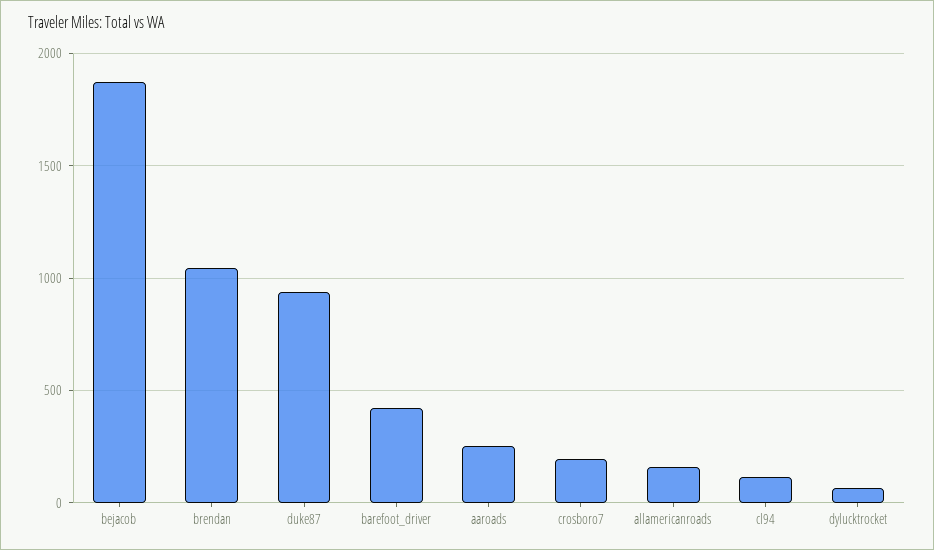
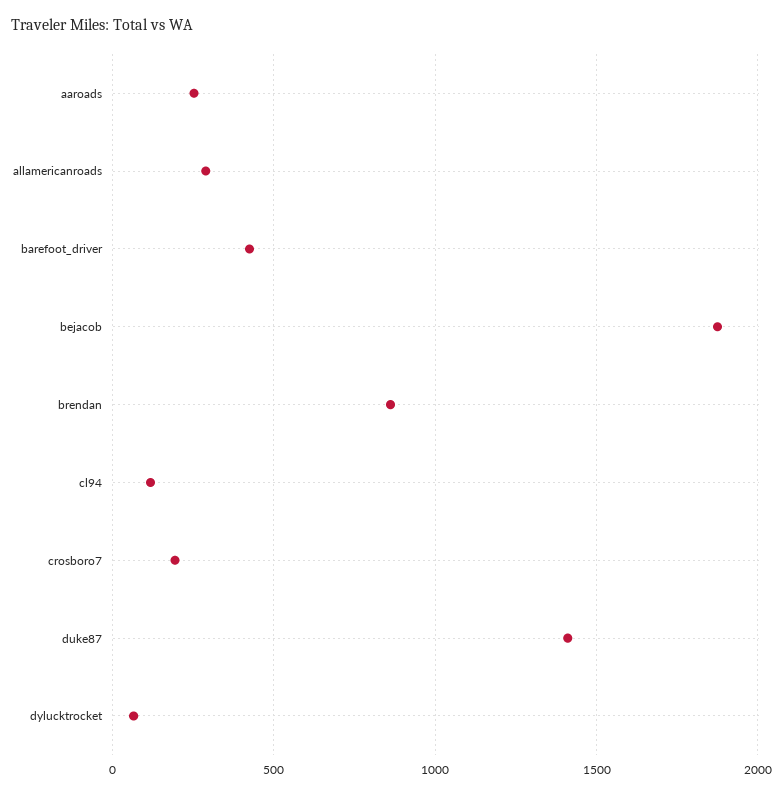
brendan: 1050 -> 850
duke87: 950 -> 1400
allamericanroads: 150 -> 300

